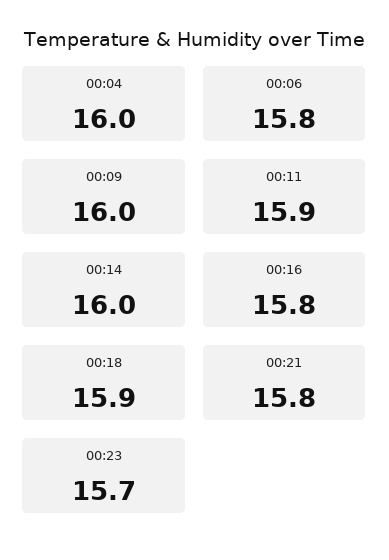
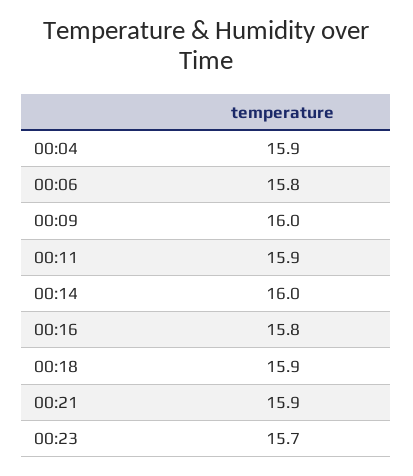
00:04: 16 -> 15.9
00:21: 15.8 -> 15.9

